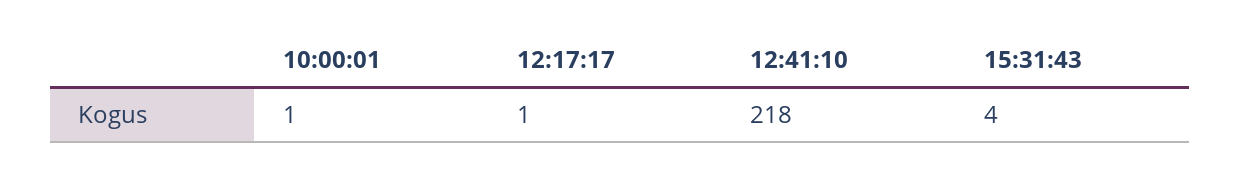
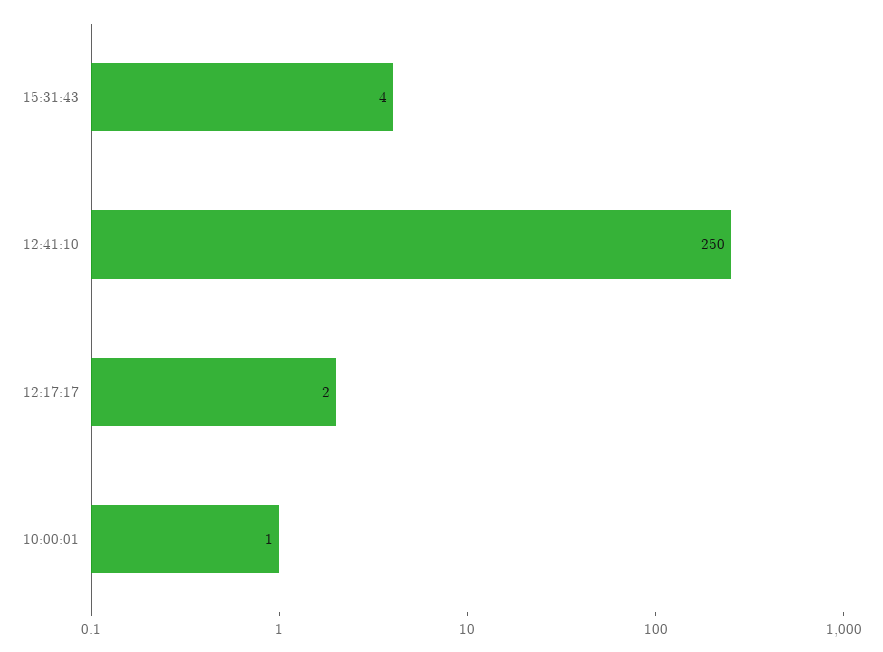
12:17:17: 1 -> 2
12:41:10: 218 -> 250

